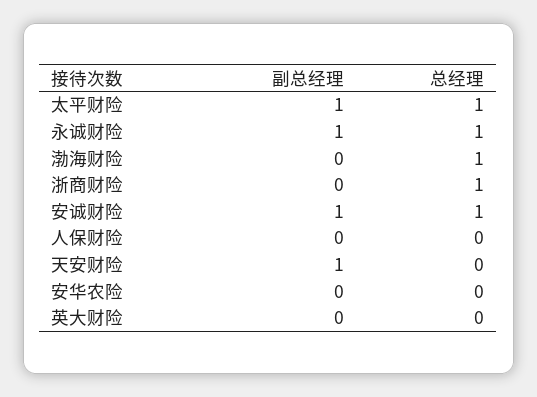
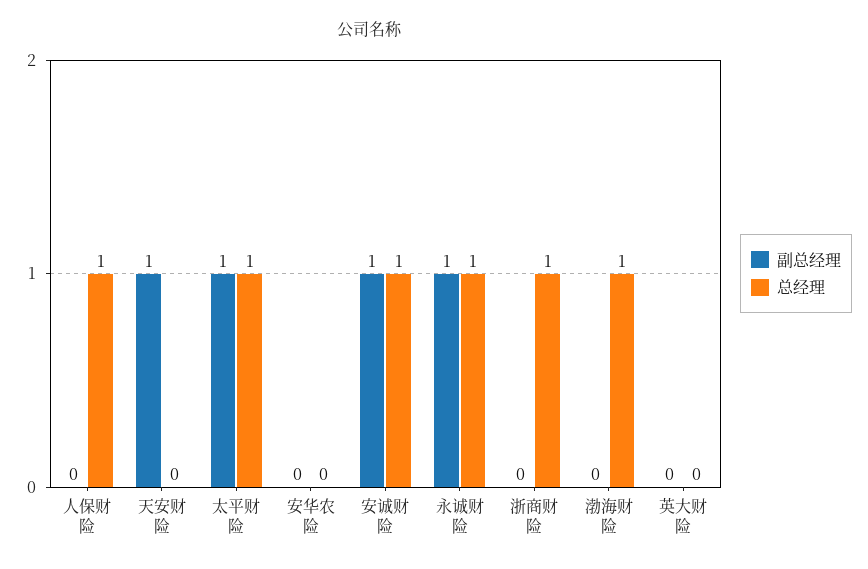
总经理, 人保财险: 0 -> 1

